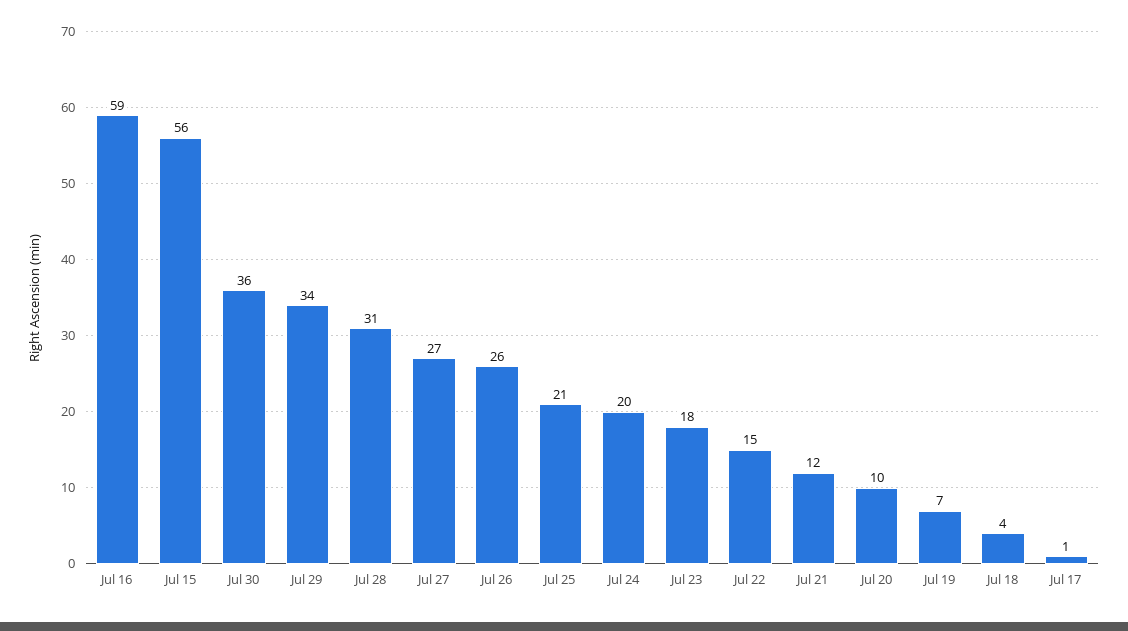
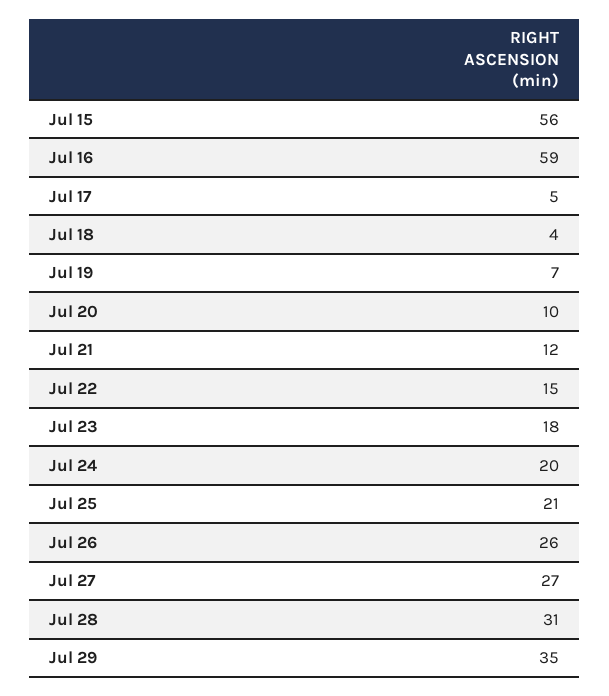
Jul 30: 36 -> none
Jul 29: 34 -> 35
Jul 17: 1 -> 5

